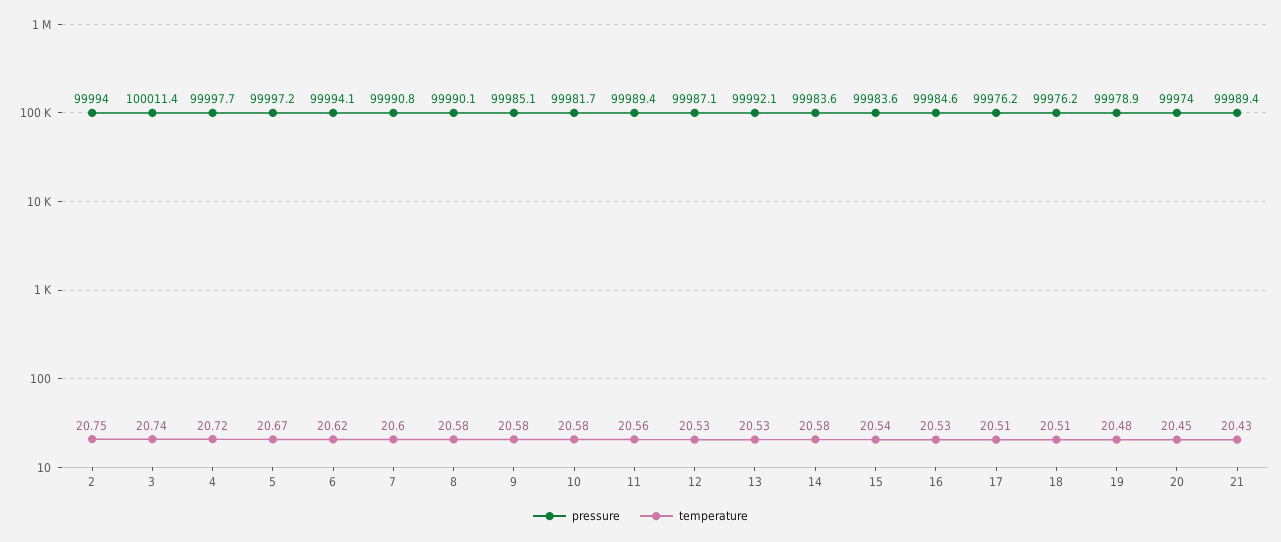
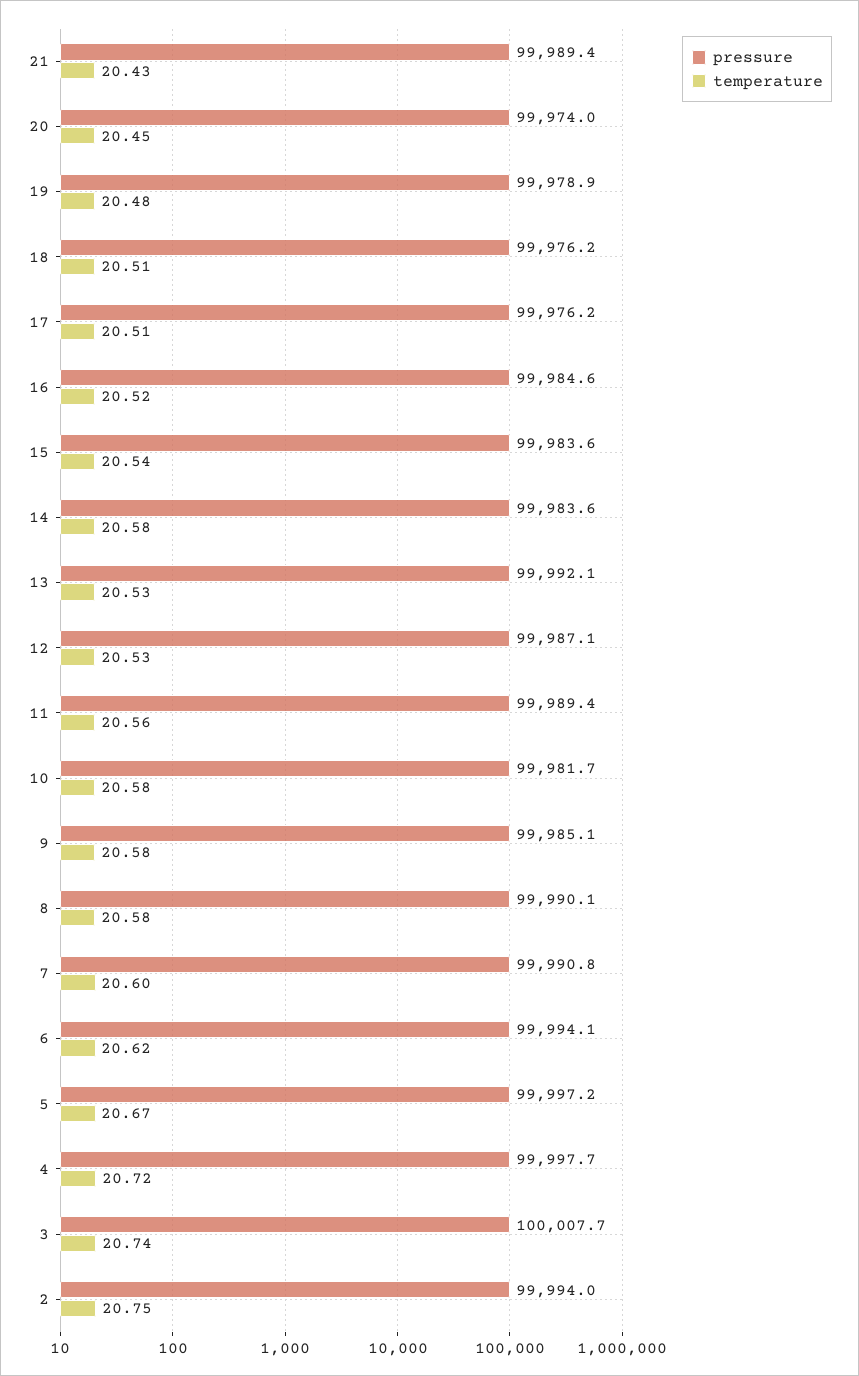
pressure, 3: 100011.4 -> 100007.7
temperature, 16: 20.53 -> 20.52

